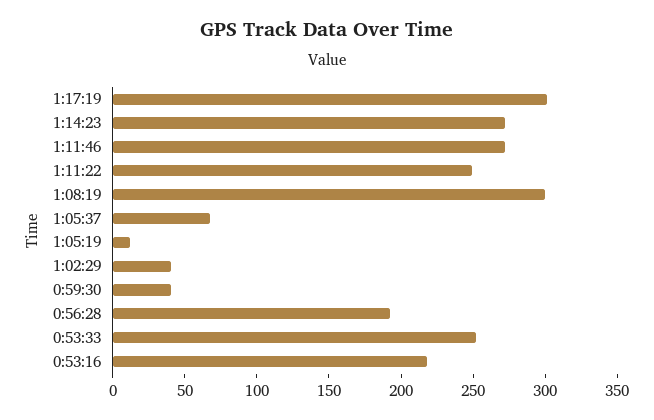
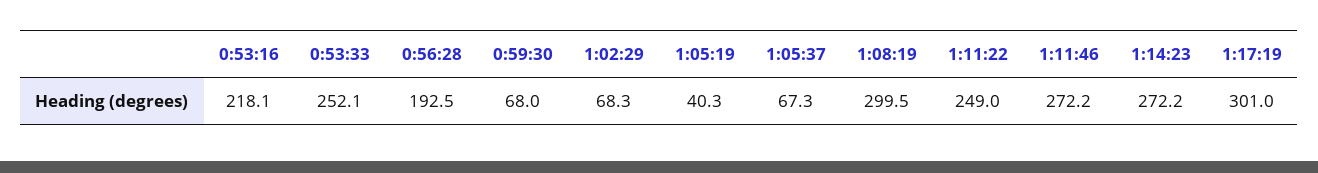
1:05:19: 10 -> 40.3
1:02:29: 40 -> 68.3
0:59:30: 40 -> 68

